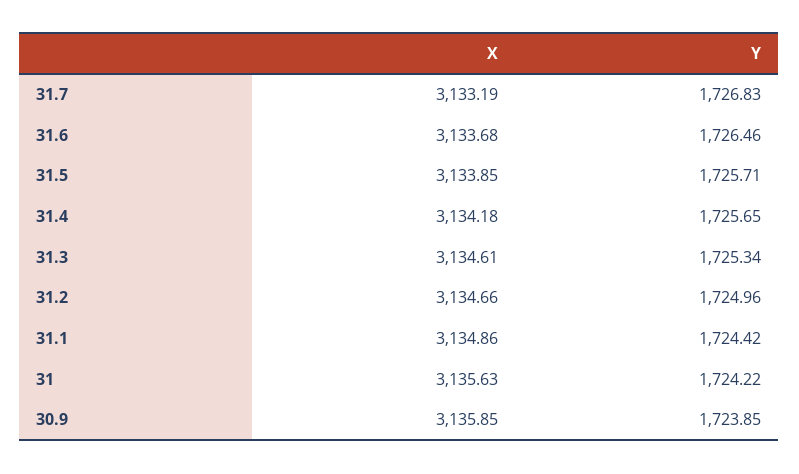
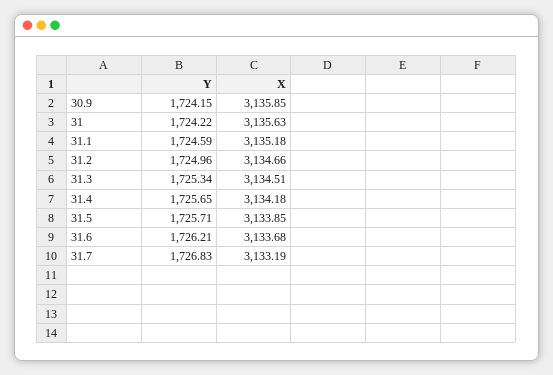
Y, 31.6: 1726.46 -> 1726.21
X, 31.3: 3134.61 -> 3134.51
X, 31.1: 3134.86 -> 3135.18
Y, 31.1: 1724.42 -> 1724.59
Y, 30.9: 1723.85 -> 1724.15

